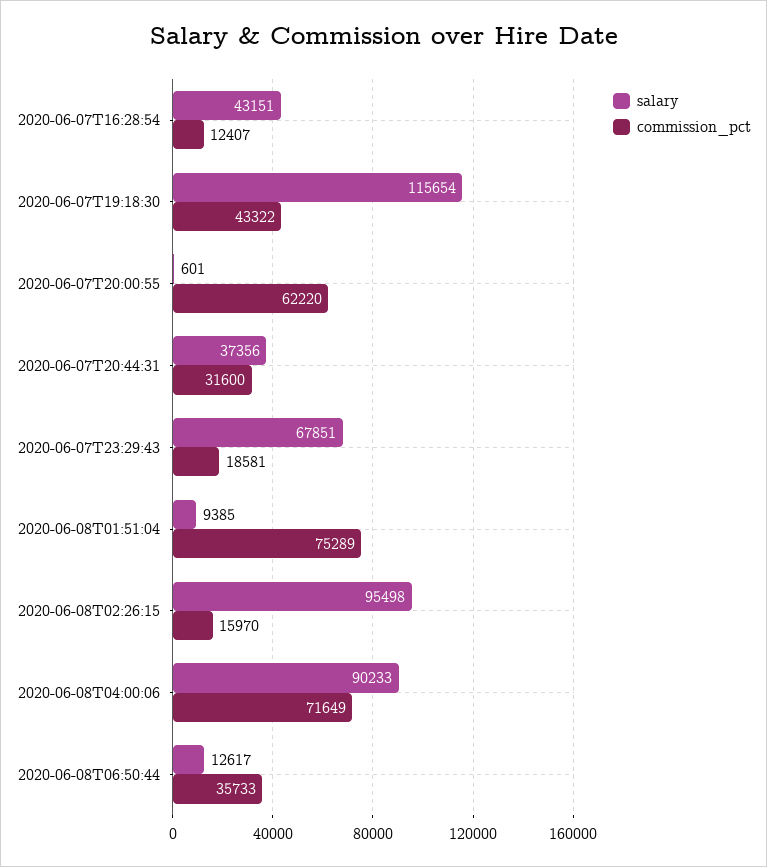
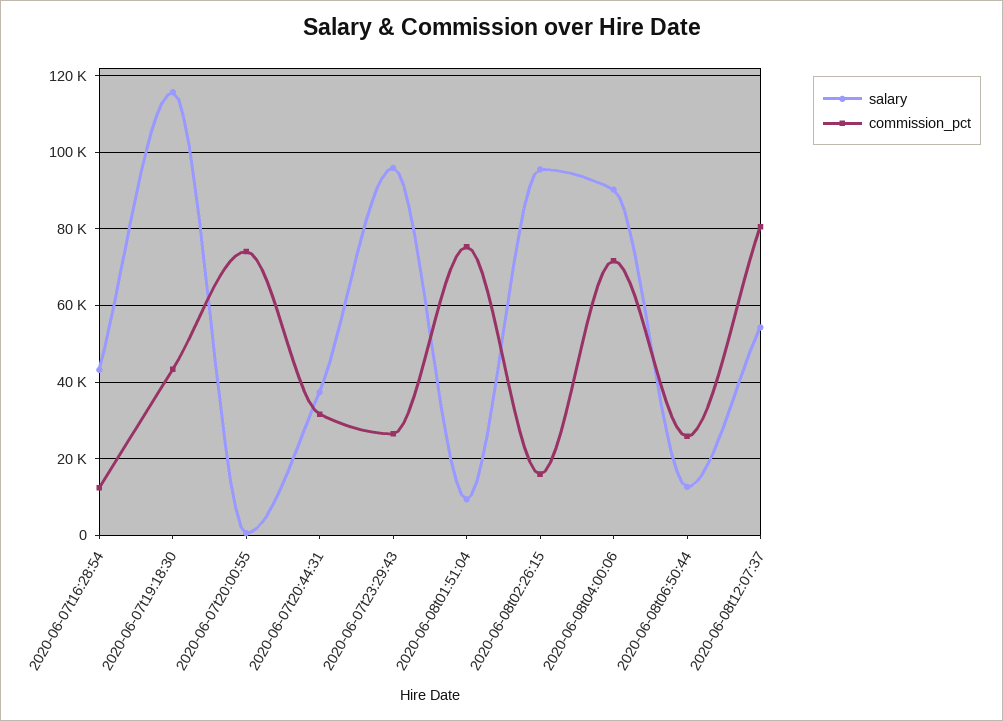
commission_pct, 2020-06-07T20:00:55: 62220 -> 74000
salary, 2020-06-07T23:29:43: 67851 -> 96000
commission_pct, 2020-06-07T23:29:43: 18581 -> 26000
commission_pct, 2020-06-08T06:50:44: 35733 -> 26000
salary, 2020-06-08t12:07:37: none -> 54000
commission_pct, 2020-06-08t12:07:37: none -> 80000

